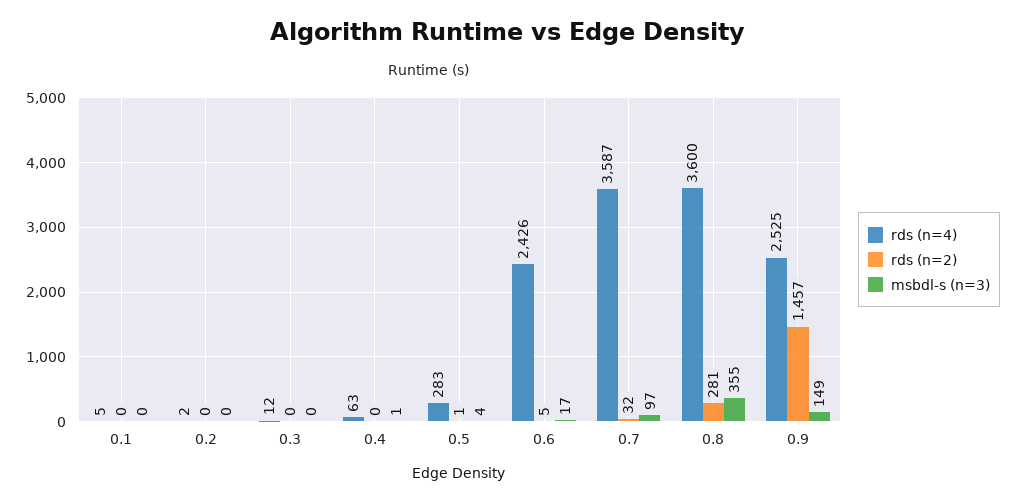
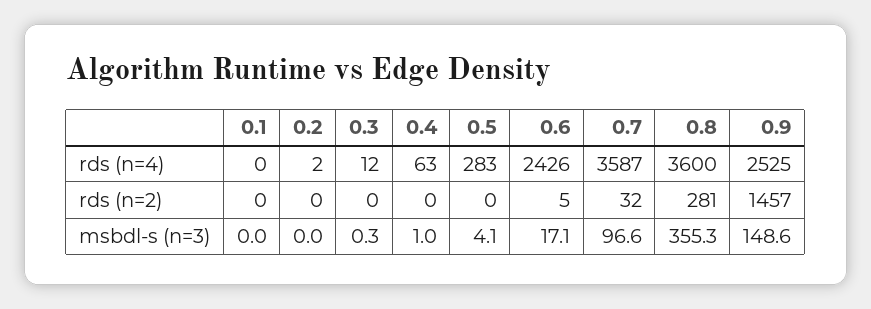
rds (n=4), 0.1: 5 -> 0
rds (n=2), 0.5: 1 -> 0

